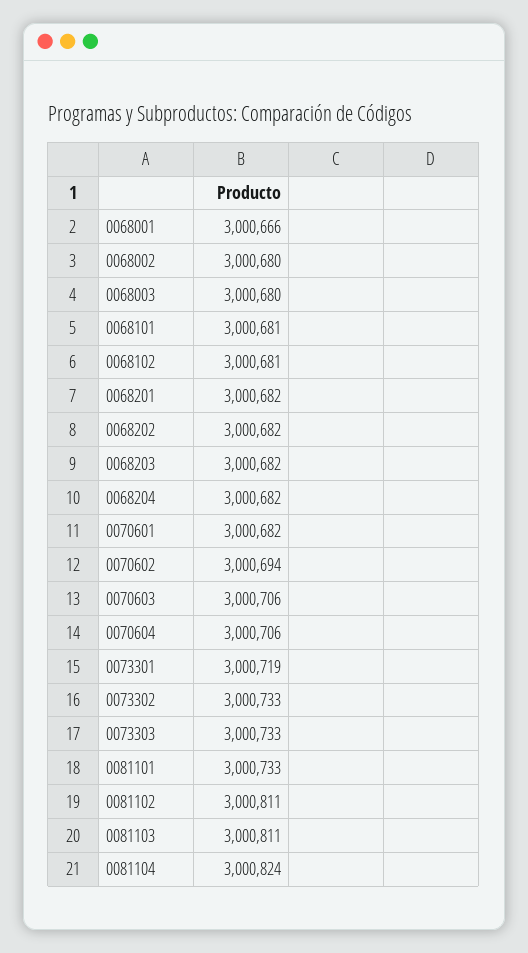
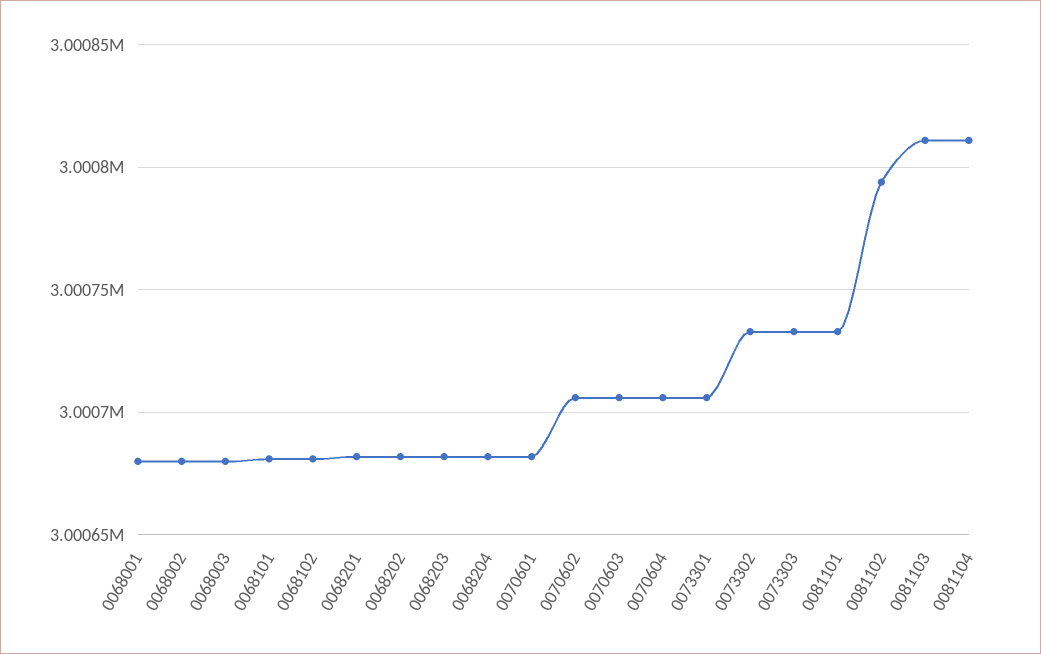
0068001: 3000666 -> 3000680
0070602: 3000694 -> 3000705
0073301: 3000719 -> 3000705
0081102: 3000811 -> 3000795
0081104: 3000824 -> 3000810

